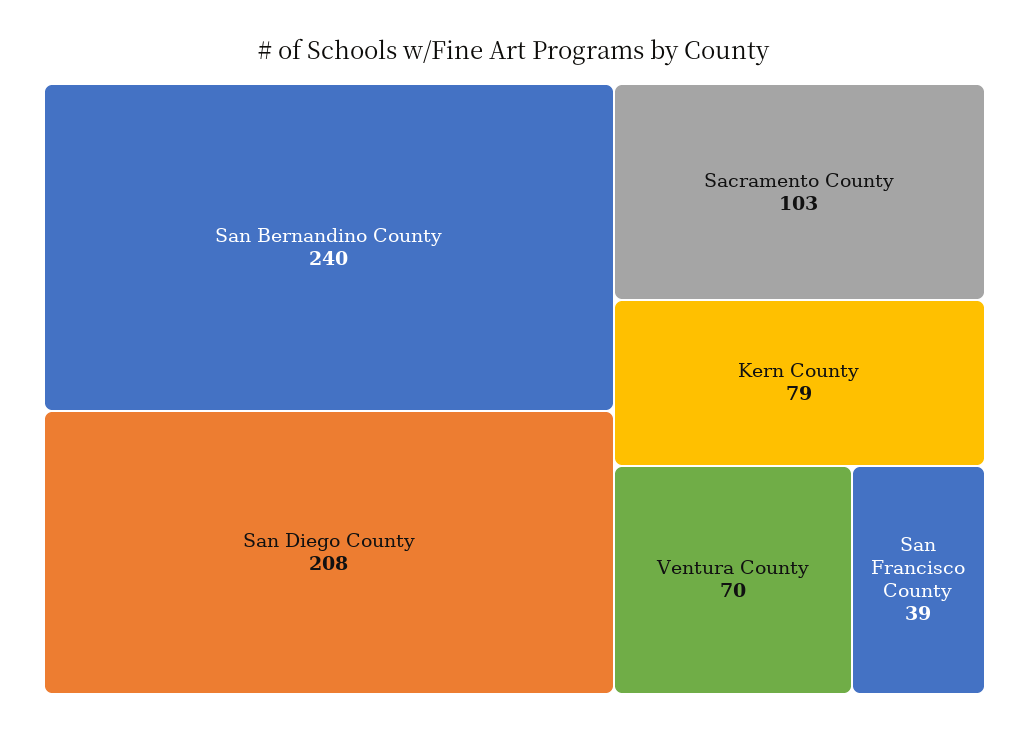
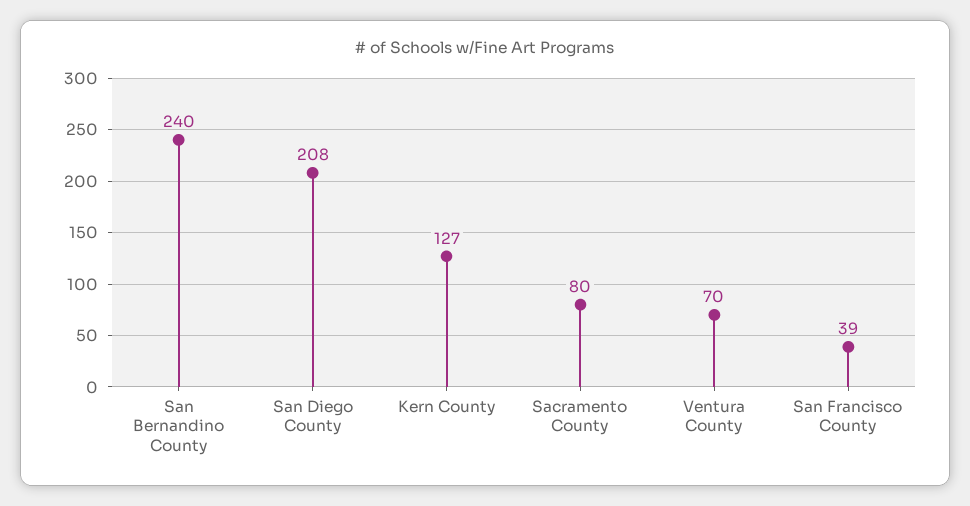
Sacramento County: 103 -> 80
Kern County: 79 -> 127

